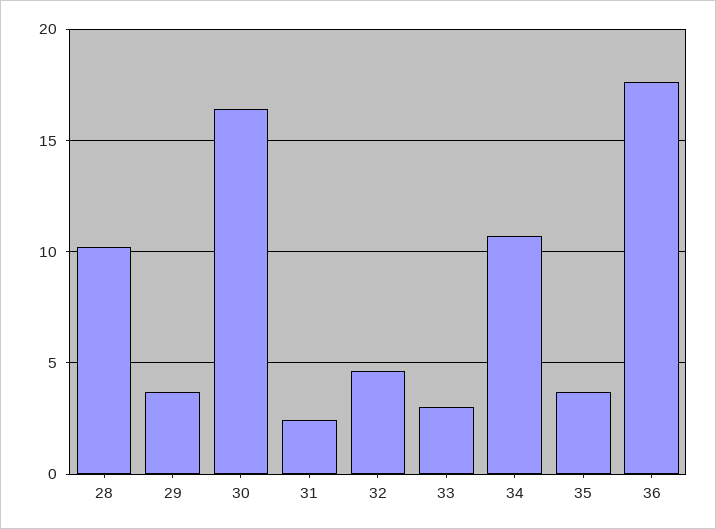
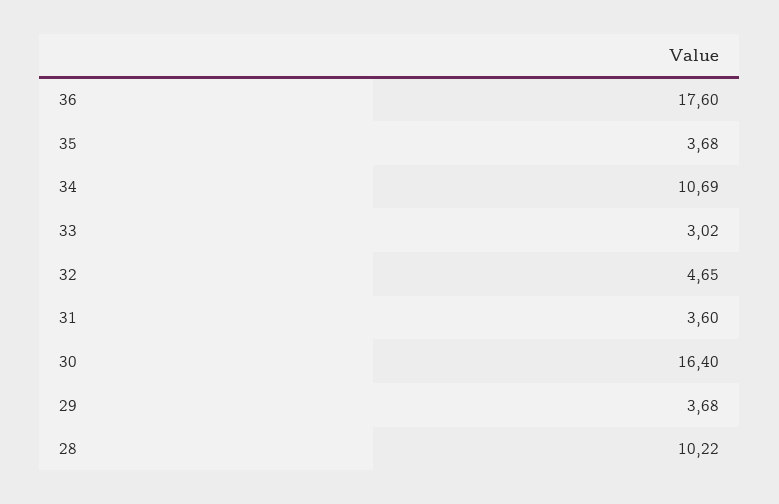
31: 2.5 -> 3.6

